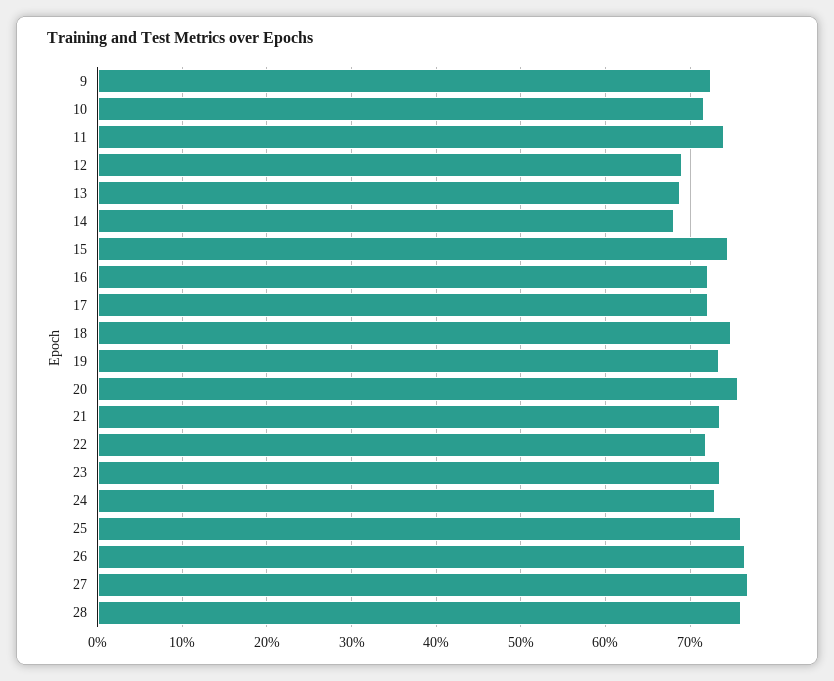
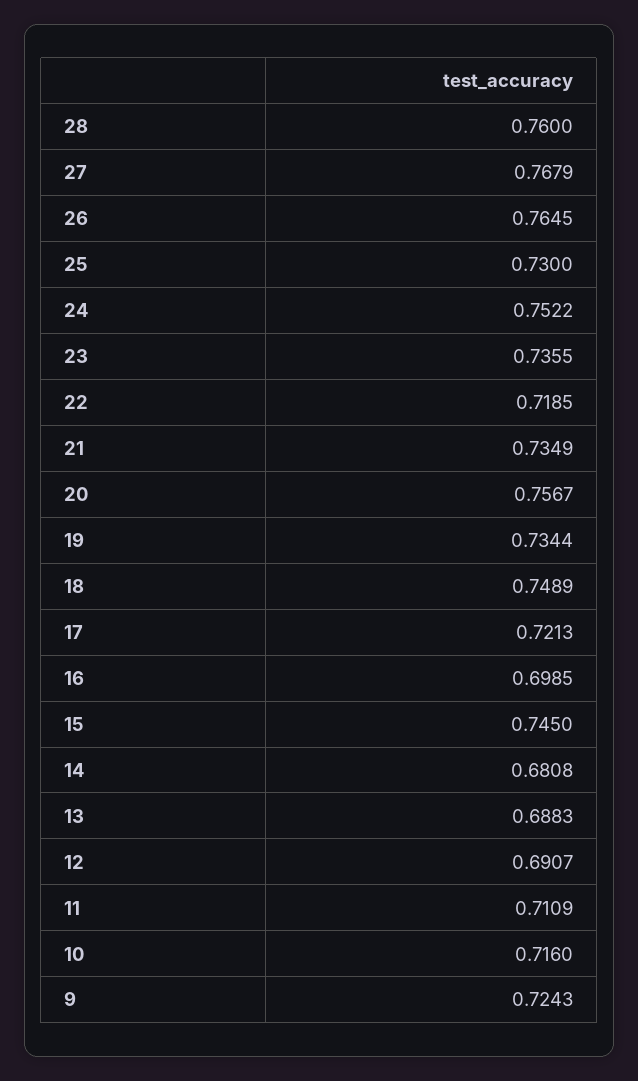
11: 0.74 -> 0.7109
16: 0.72 -> 0.6985
24: 0.73 -> 0.7522
25: 0.76 -> 0.73

